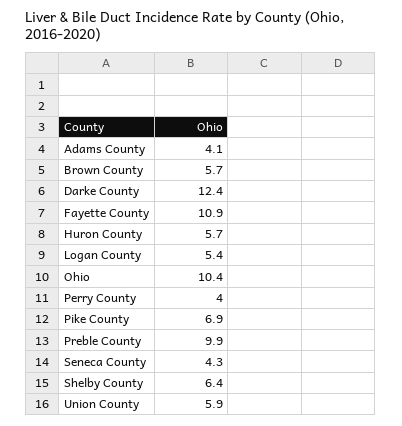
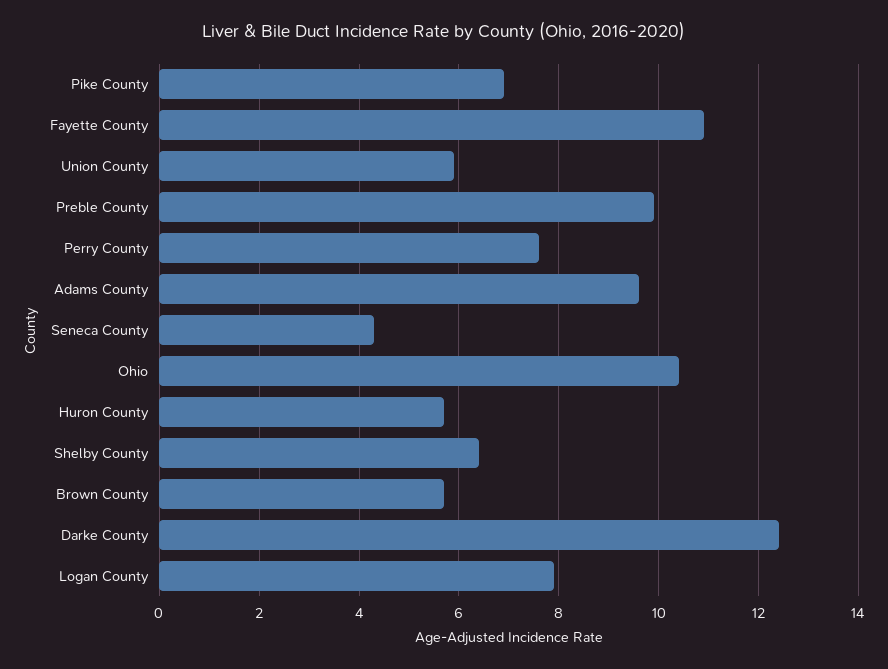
Adams County: 4.1 -> 9.5
Logan County: 5.4 -> 8
Perry County: 4 -> 7.5

